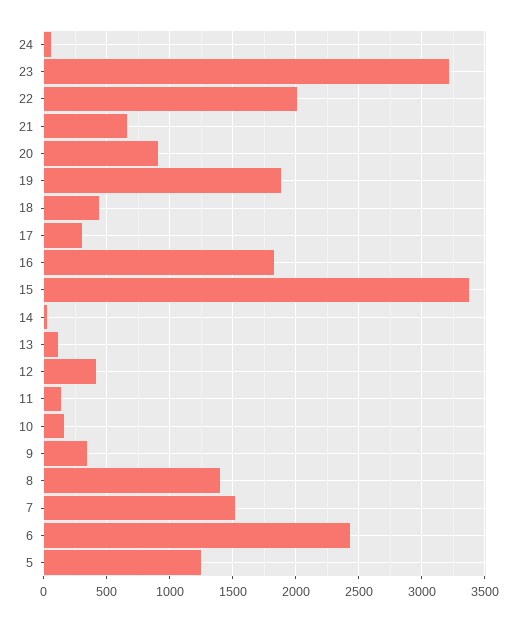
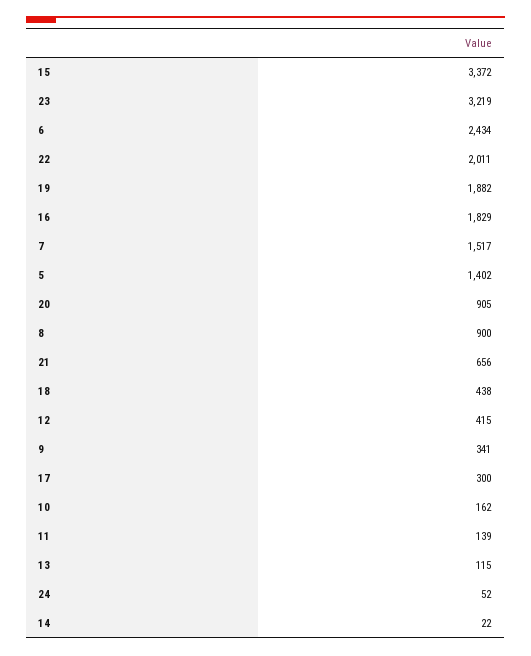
8: 1400 -> 900
5: 1250 -> 1402

